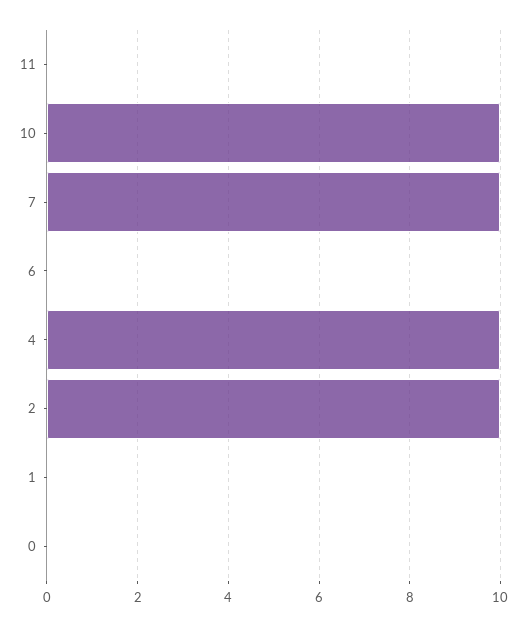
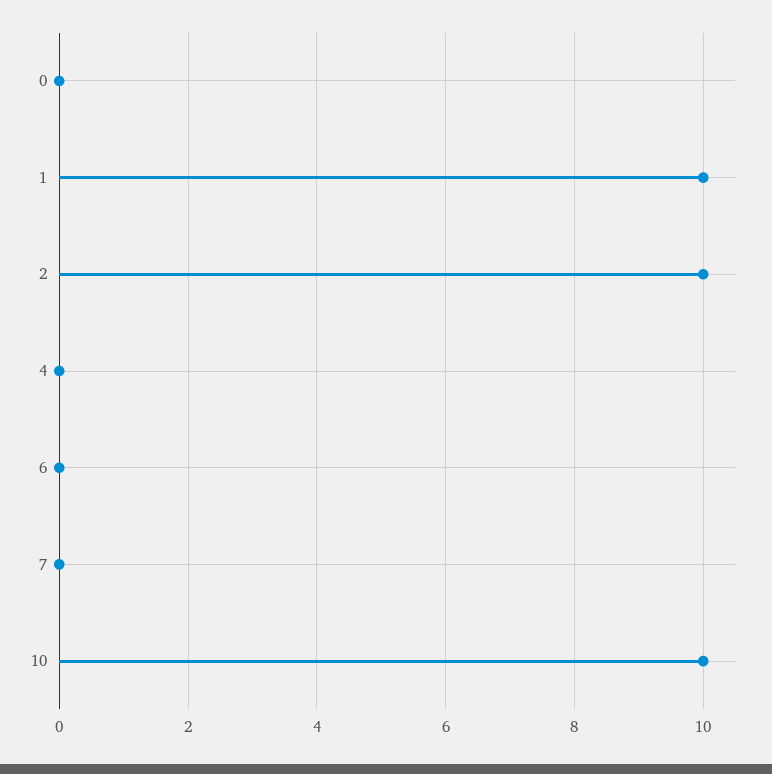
11: 0 -> none
7: 10 -> 0
4: 10 -> 0
1: 0 -> 10

